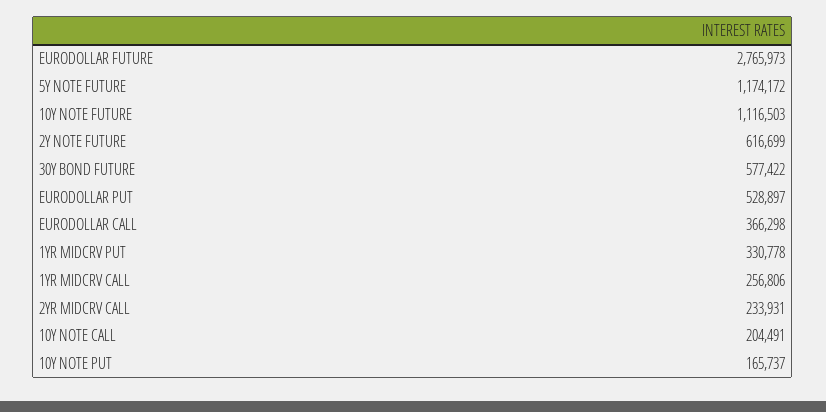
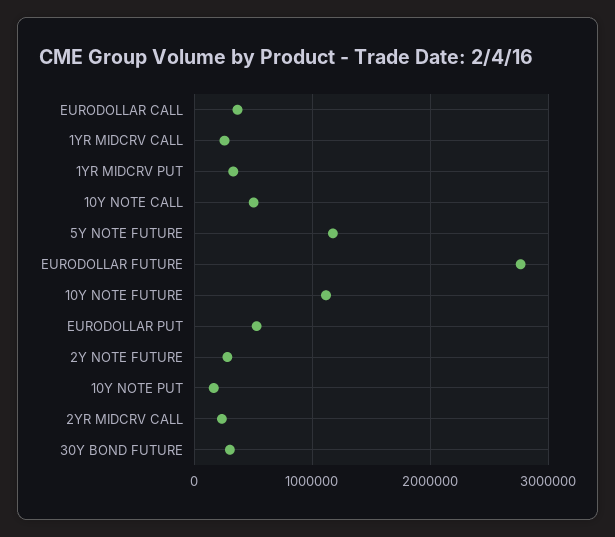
2Y NOTE FUTURE: 616699 -> 300000
30Y BOND FUTURE: 577422 -> 300000
10Y NOTE CALL: 204491 -> 500000

